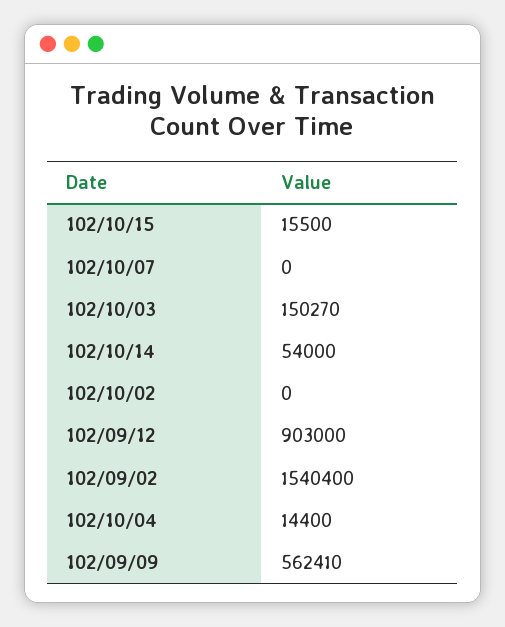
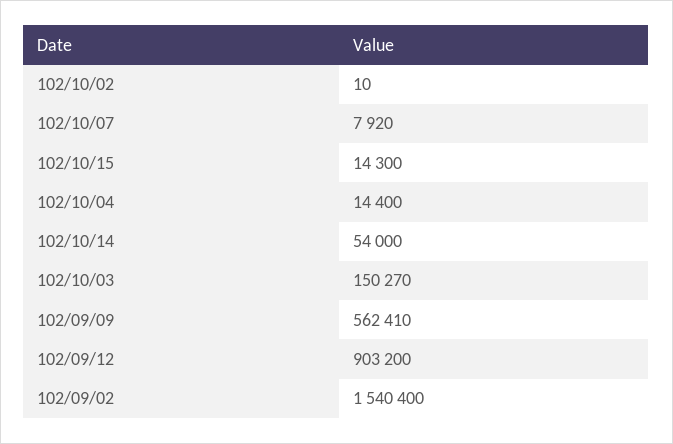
102/10/15: 15500 -> 14300
102/10/07: 0 -> 7920
102/10/02: 0 -> 10
102/09/12: 903000 -> 903200

